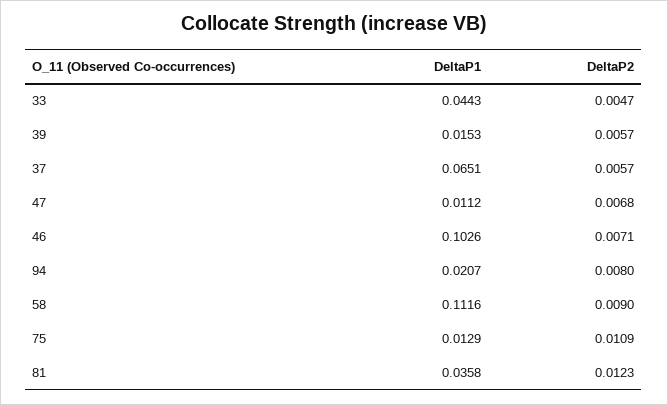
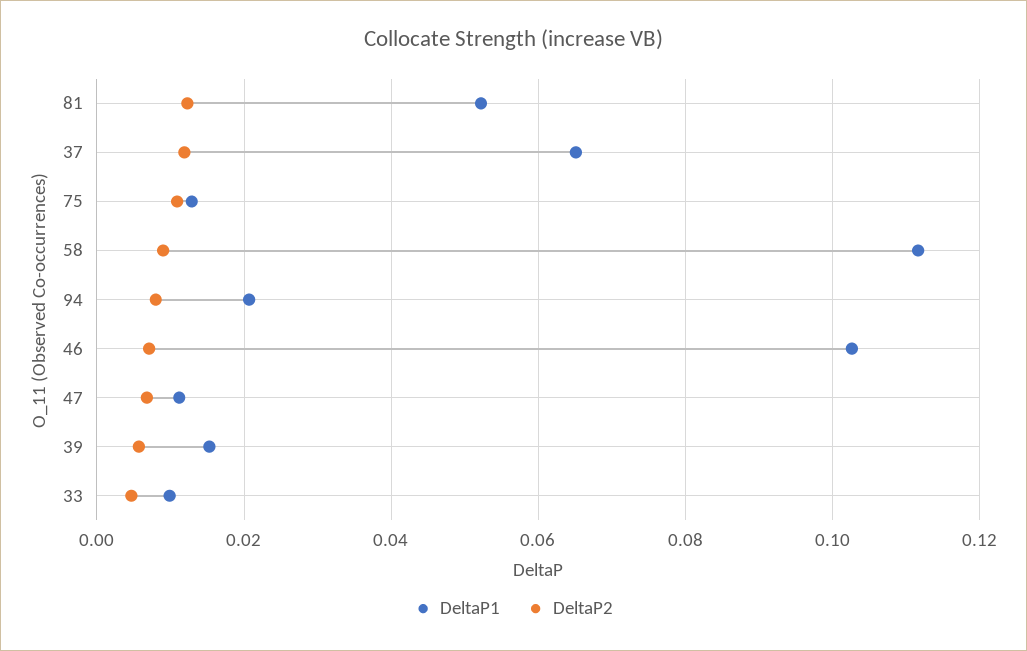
DeltaP1, 33: 0.0443 -> 0.01
DeltaP2, 37: 0.0057 -> 0.012
DeltaP1, 81: 0.0358 -> 0.052

